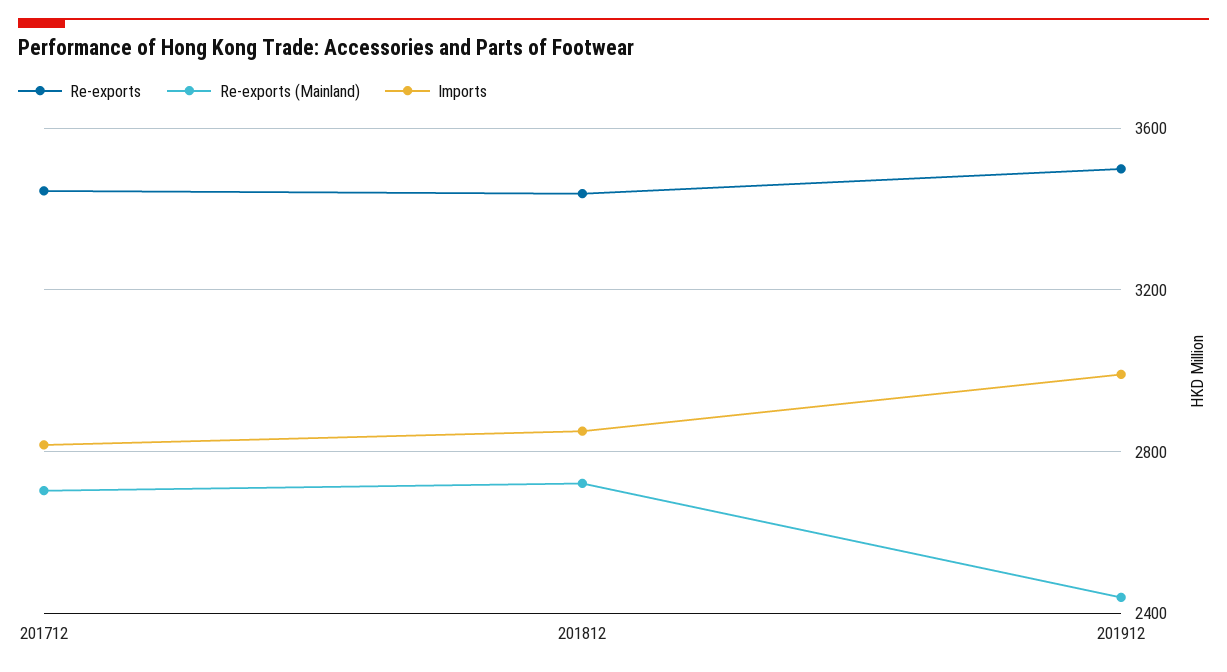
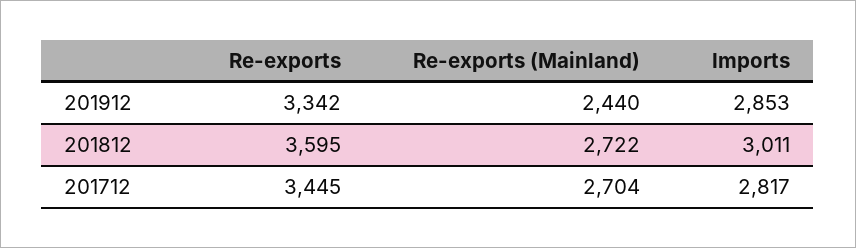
Re-exports, 201812: 3450 -> 3595
Imports, 201812: 2850 -> 3011
Re-exports, 201912: 3500 -> 3342
Imports, 201912: 3000 -> 2853

